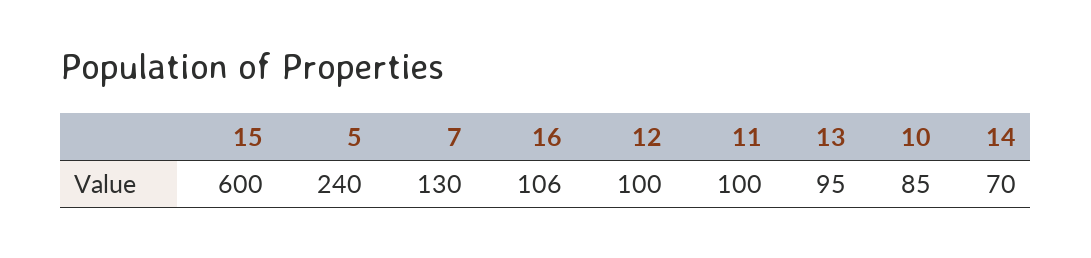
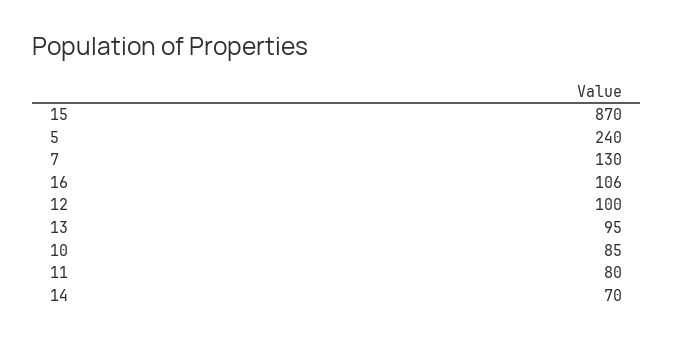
15: 600 -> 870
11: 100 -> 80

